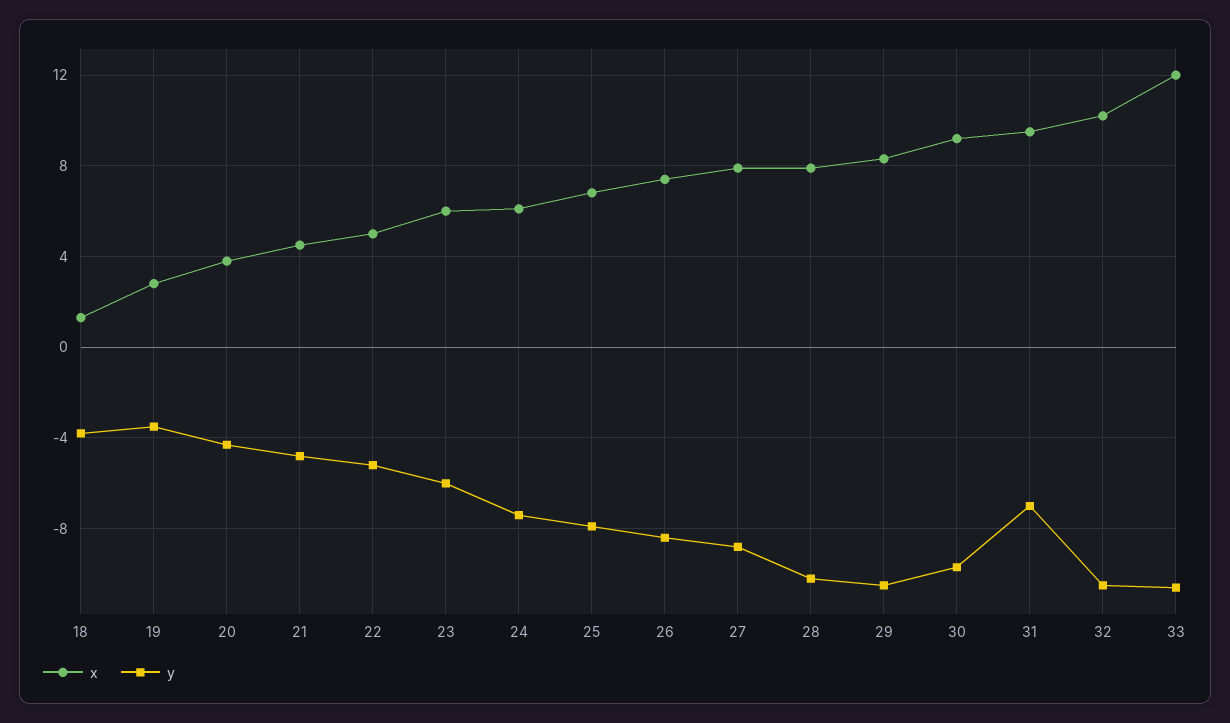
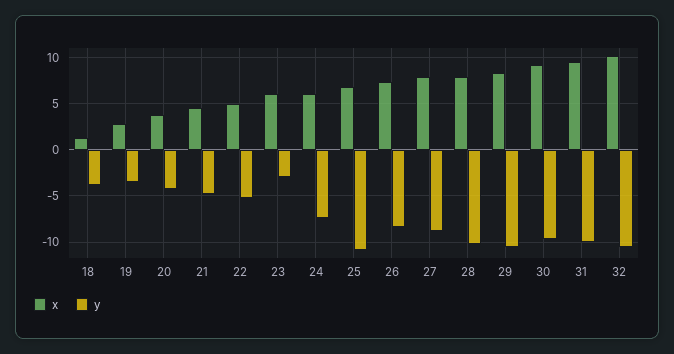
y, 23: -6 -> -3
y, 25: -8 -> -11
y, 31: -7 -> -10
x, 33: 12 -> none
y, 33: -10.5 -> none

